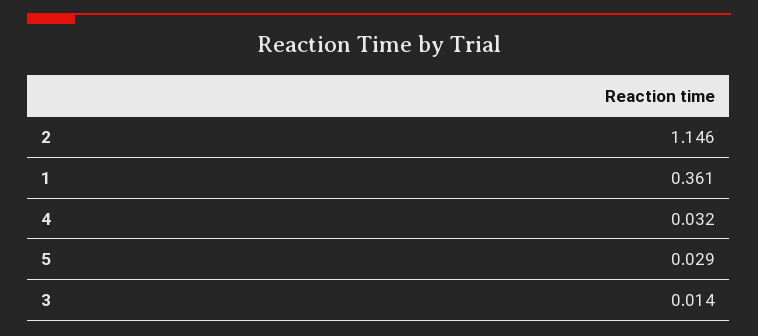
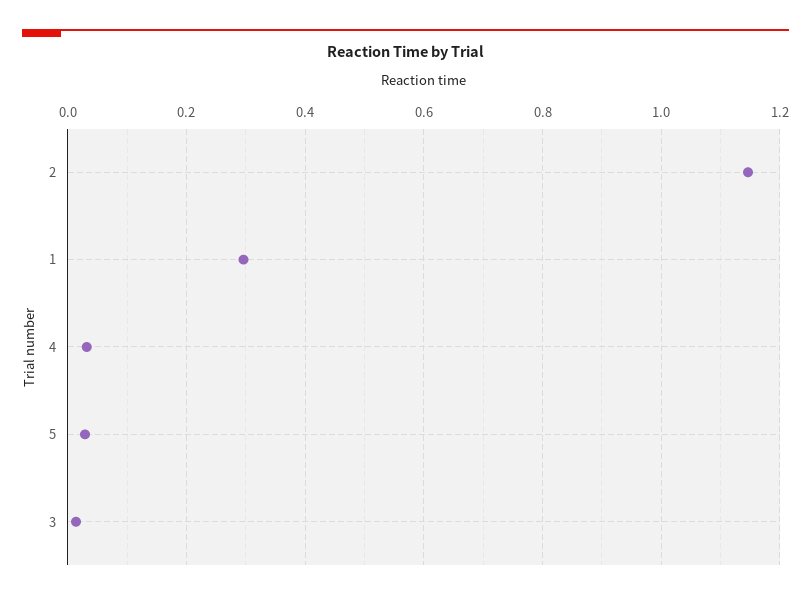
1: 0.361 -> 0.3

